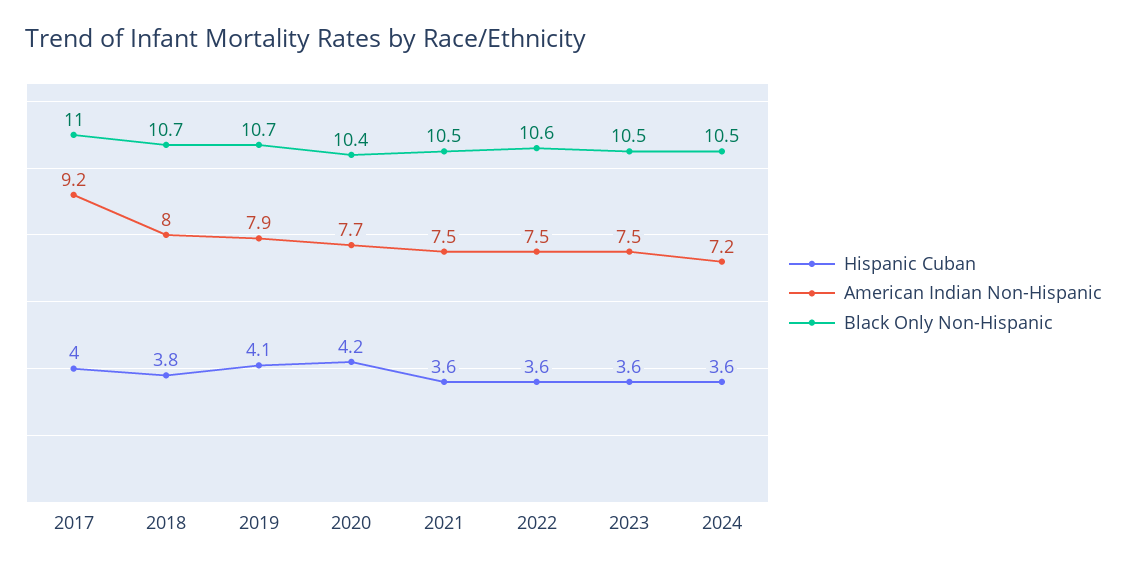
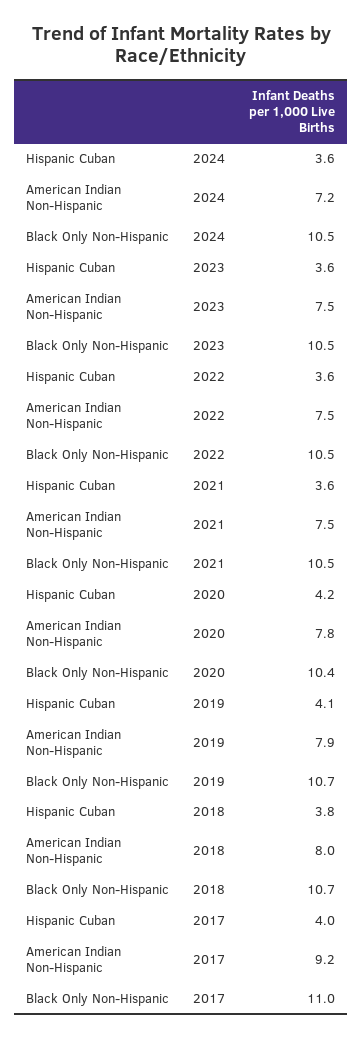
American Indian Non-Hispanic, 2020: 7.7 -> 7.8
Black Only Non-Hispanic, 2022: 10.6 -> 10.5

